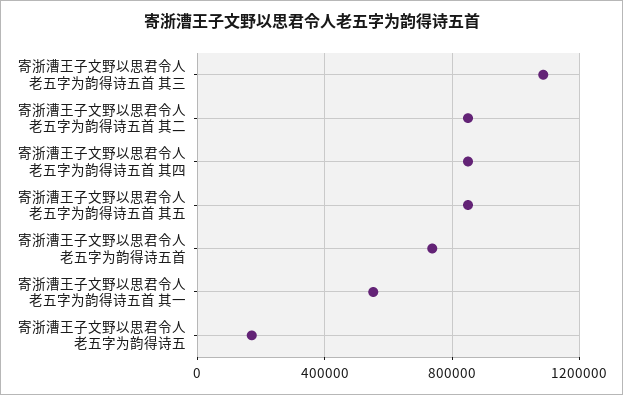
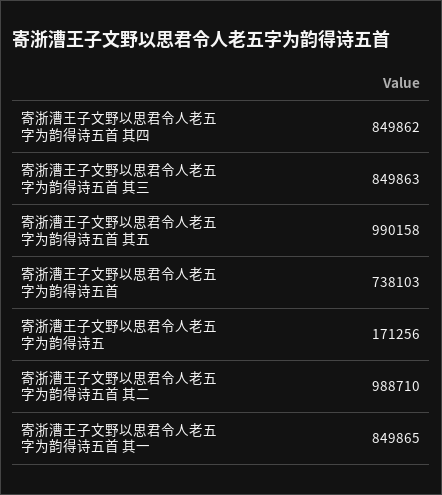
寄浙漕王子文野以思君令人老五字为韵得诗五首 其三: 1100000 -> 849863
寄浙漕王子文野以思君令人老五字为韵得诗五首 其二: 850000 -> 988710
寄浙漕王子文野以思君令人老五字为韵得诗五首 其五: 850000 -> 990158
寄浙漕王子文野以思君令人老五字为韵得诗五首 其一: 550000 -> 849865

